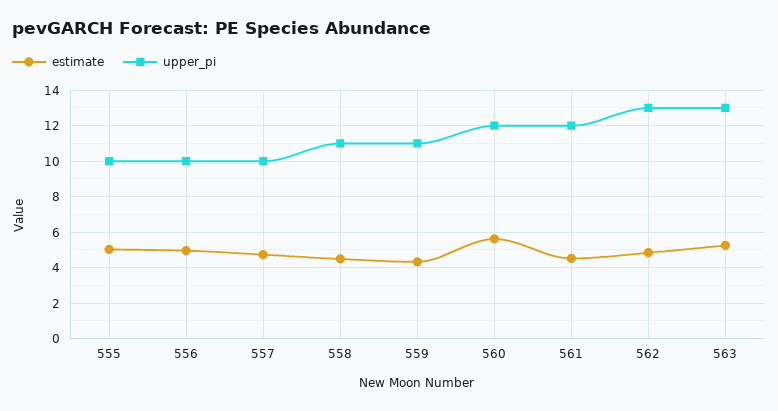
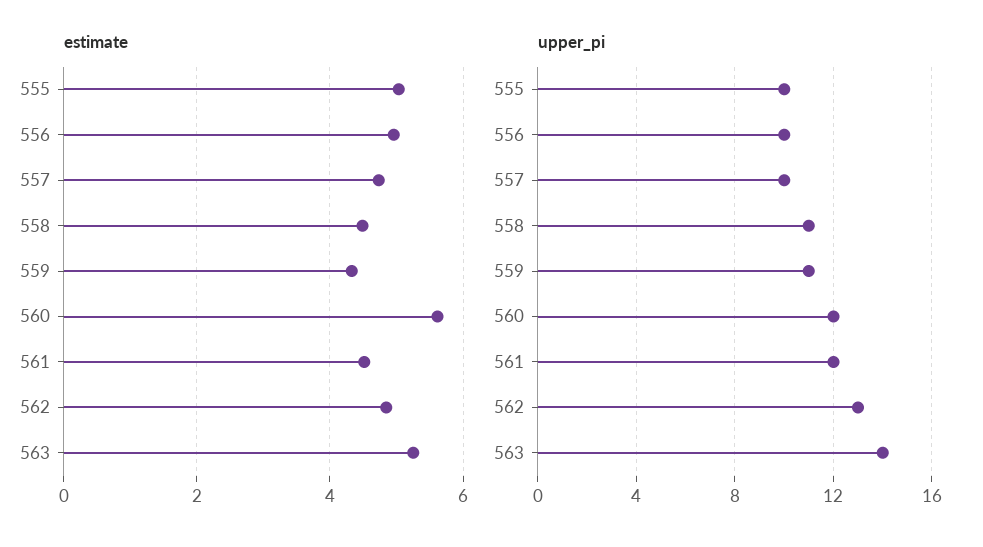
upper_pi, 563: 13 -> 14

